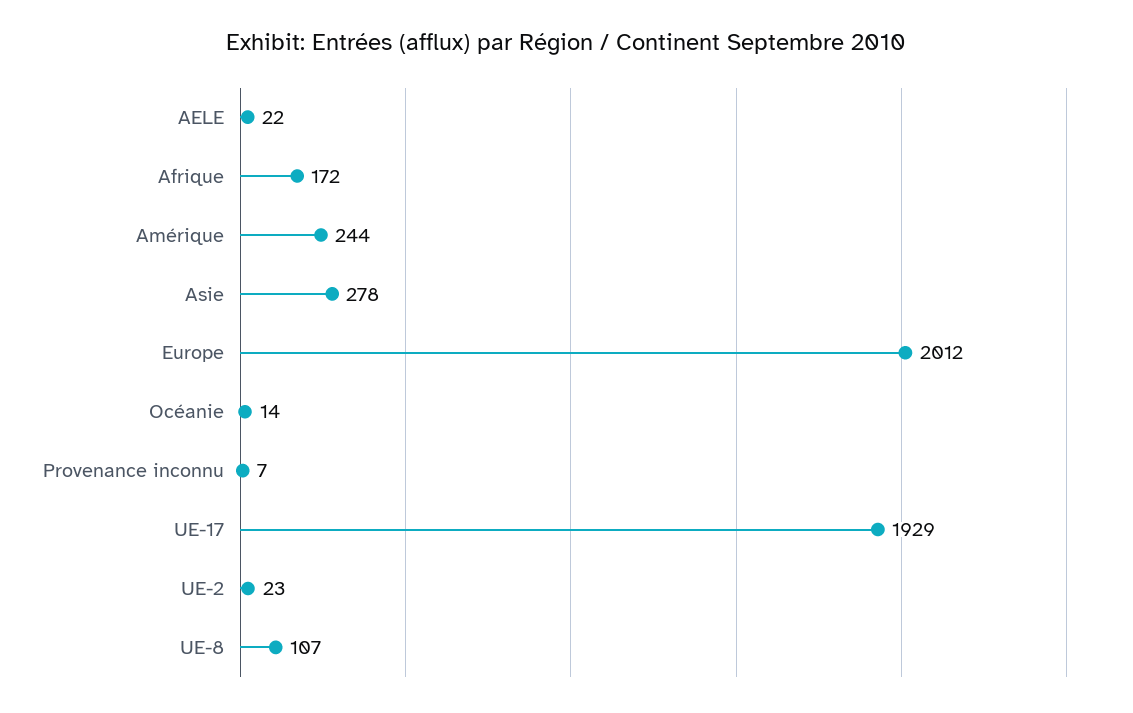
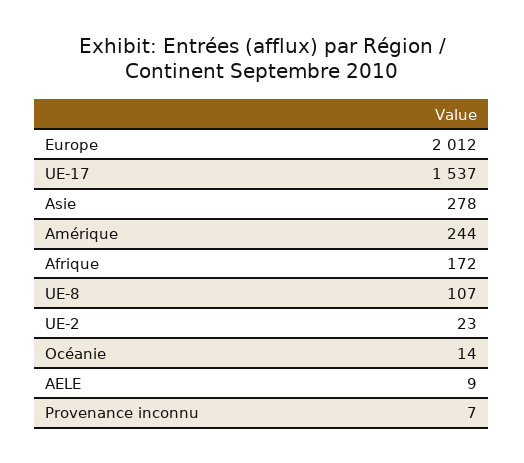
AELE: 22 -> 9
UE-17: 1929 -> 1537

